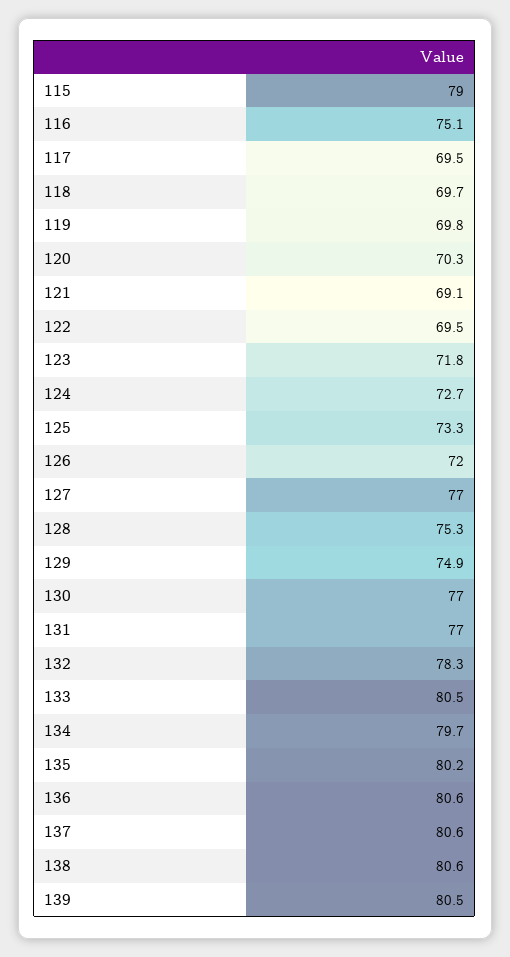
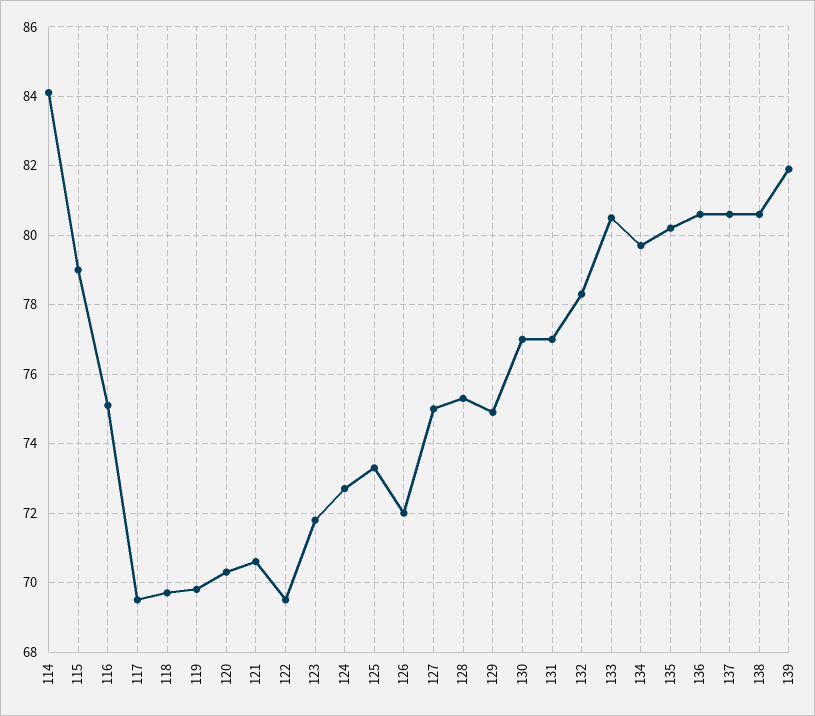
121: 69.1 -> 70.5
127: 77 -> 75
139: 80.5 -> 82
114: none -> 84

